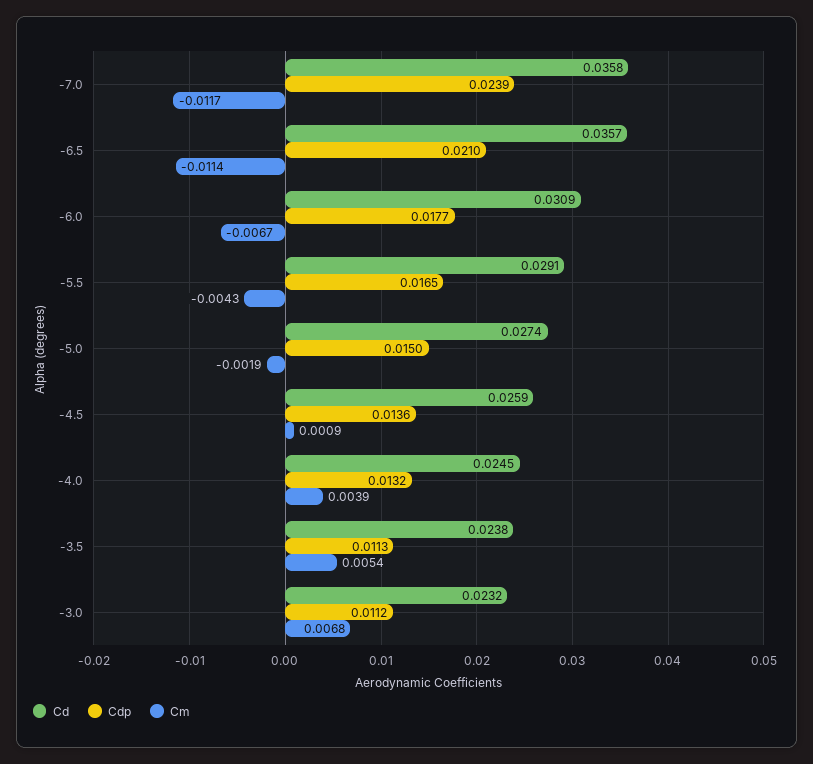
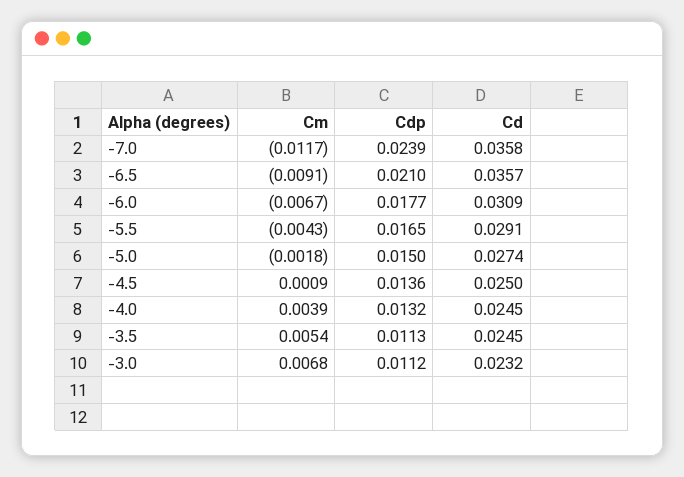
Cm, -6.5: -0.0114 -> -0.0091
Cm, -5.0: -0.0019 -> -0.0018
Cd, -4.5: 0.0259 -> 0.025
Cd, -3.5: 0.0238 -> 0.0245

